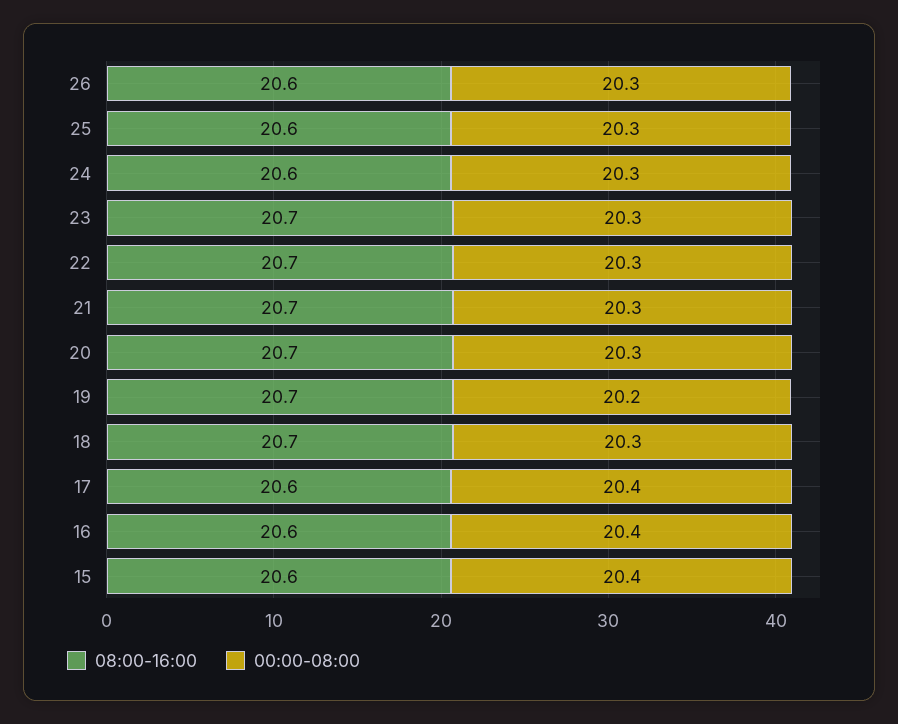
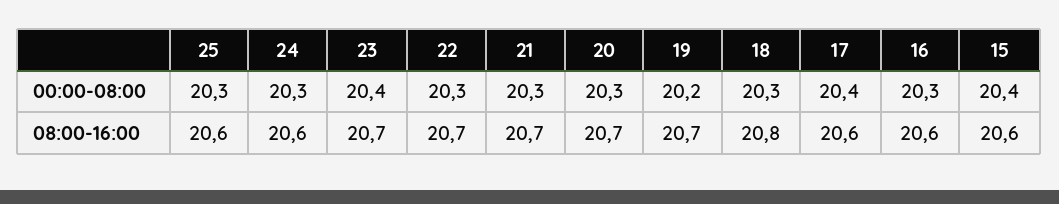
08:00-16:00, 26: 20.6 -> none
00:00-08:00, 26: 20.3 -> none
00:00-08:00, 23: 20.3 -> 20.4
08:00-16:00, 18: 20.7 -> 20.8
00:00-08:00, 16: 20.4 -> 20.3

